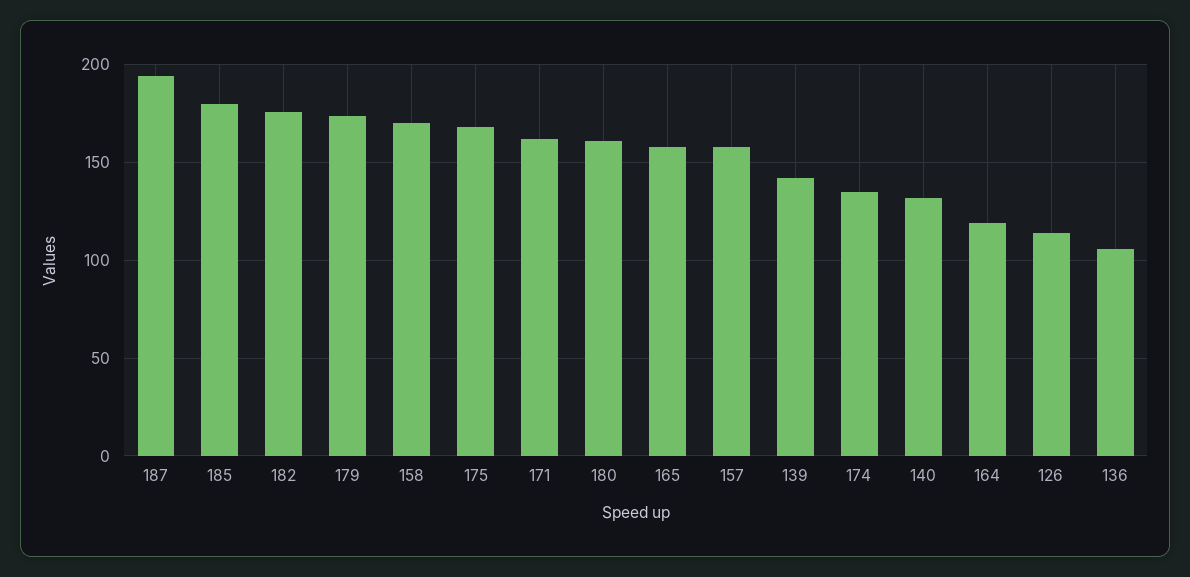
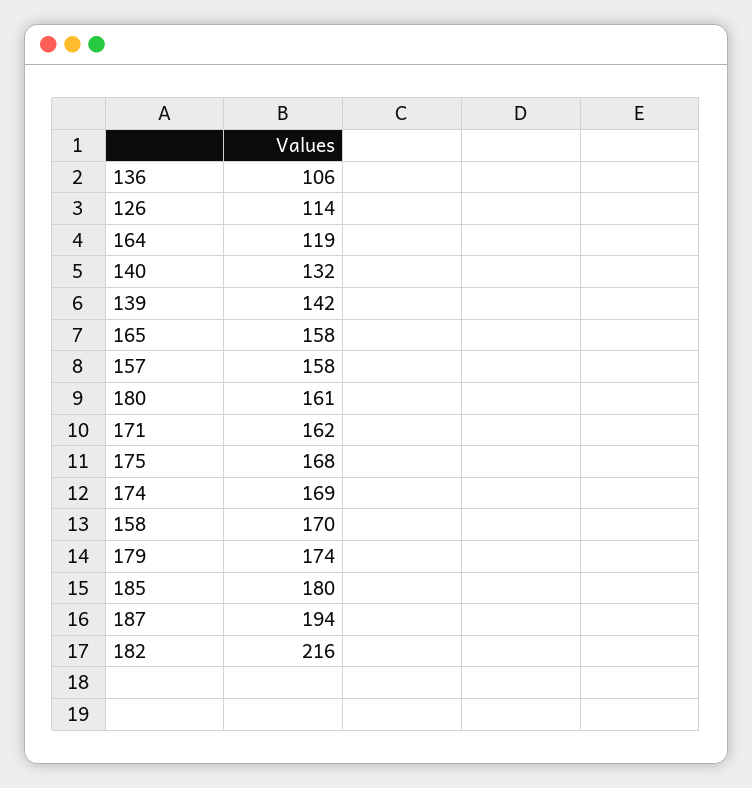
182: 175 -> 216
174: 135 -> 169

